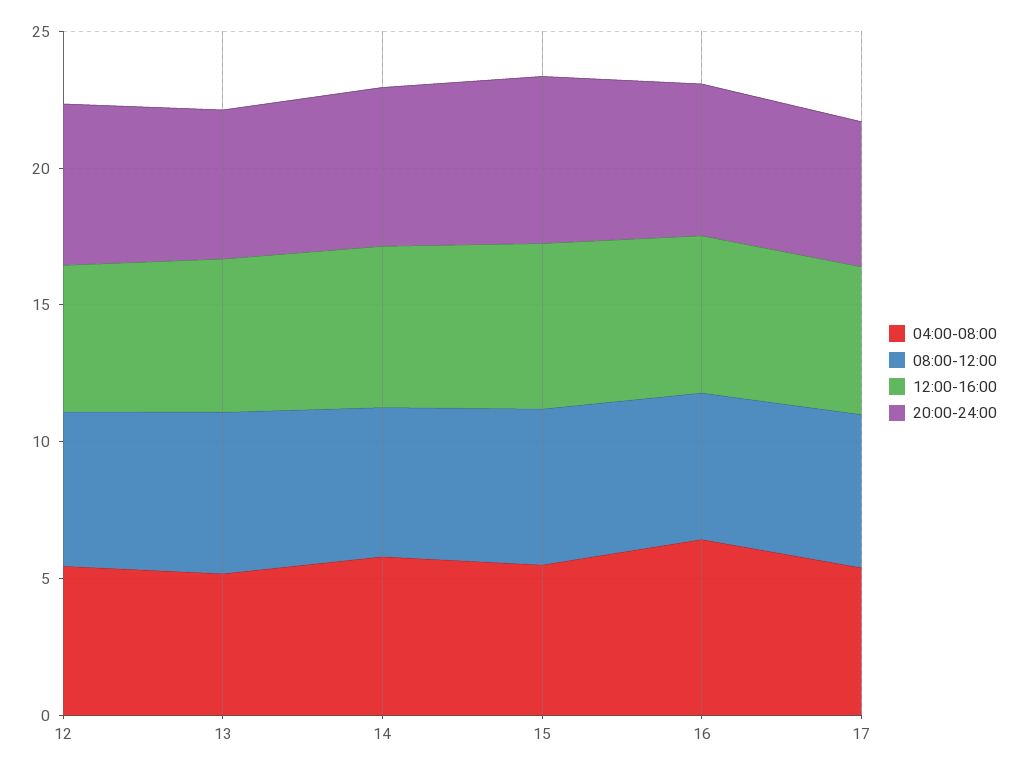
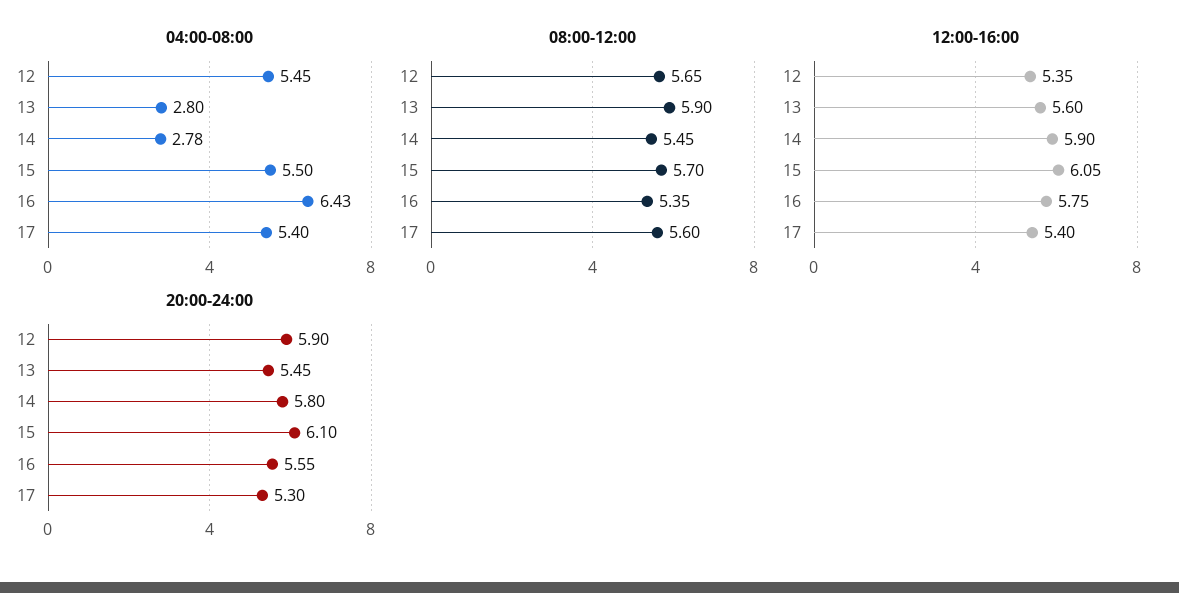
04:00-08:00, 13: 5 -> 2.8
04:00-08:00, 14: 6 -> 2.78

